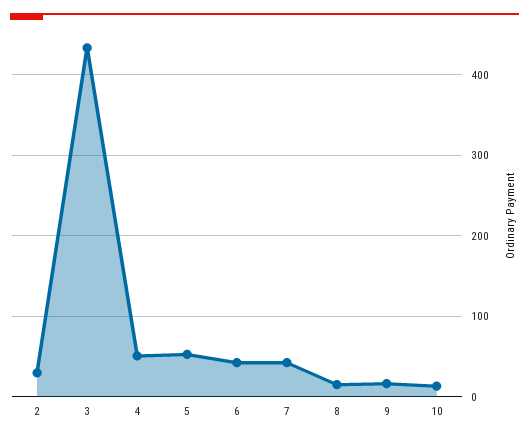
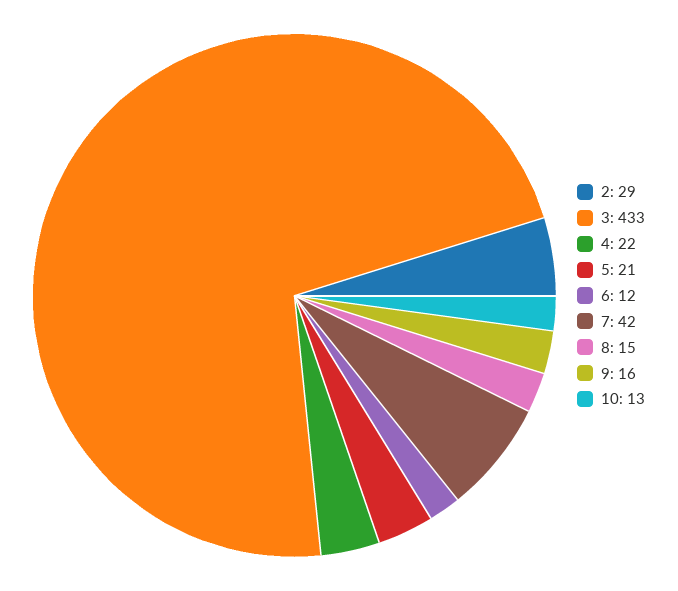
4: 50 -> 22
5: 50 -> 21
6: 40 -> 12

